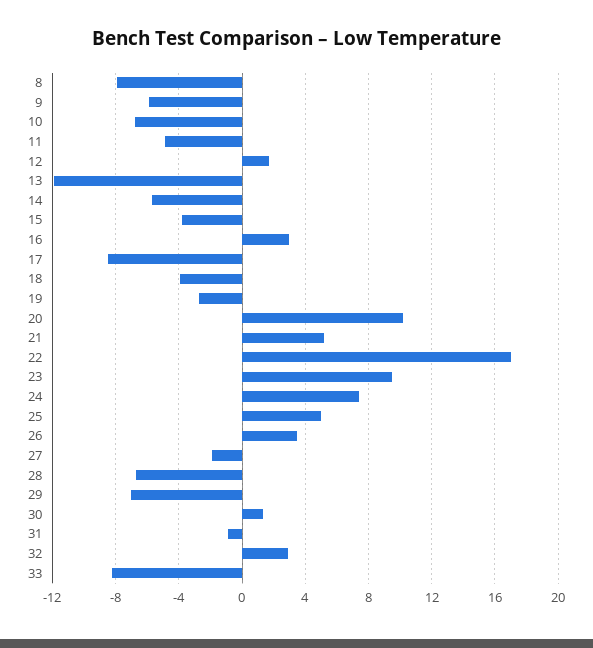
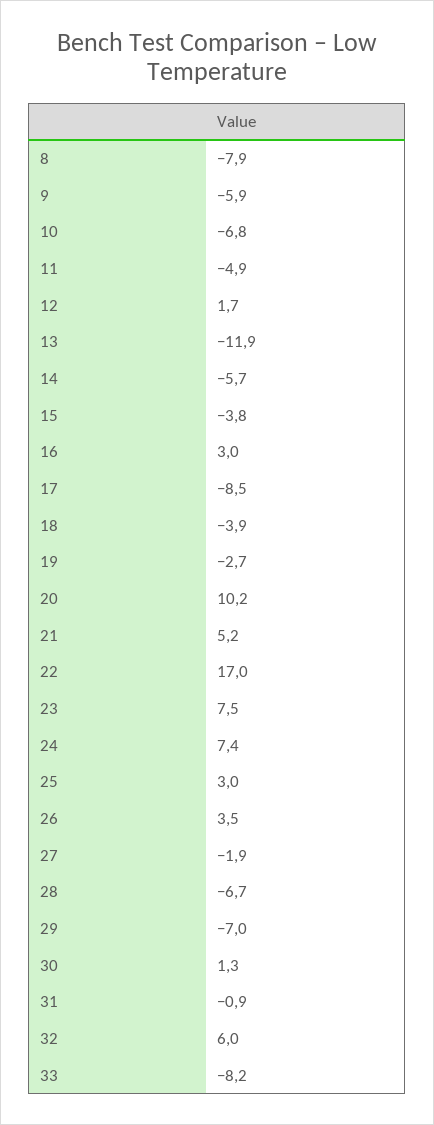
23: 9.5 -> 7.5
25: 5 -> 3
32: 3 -> 6

